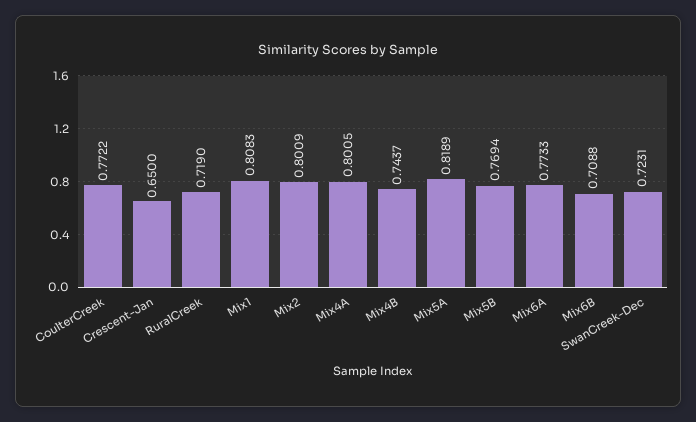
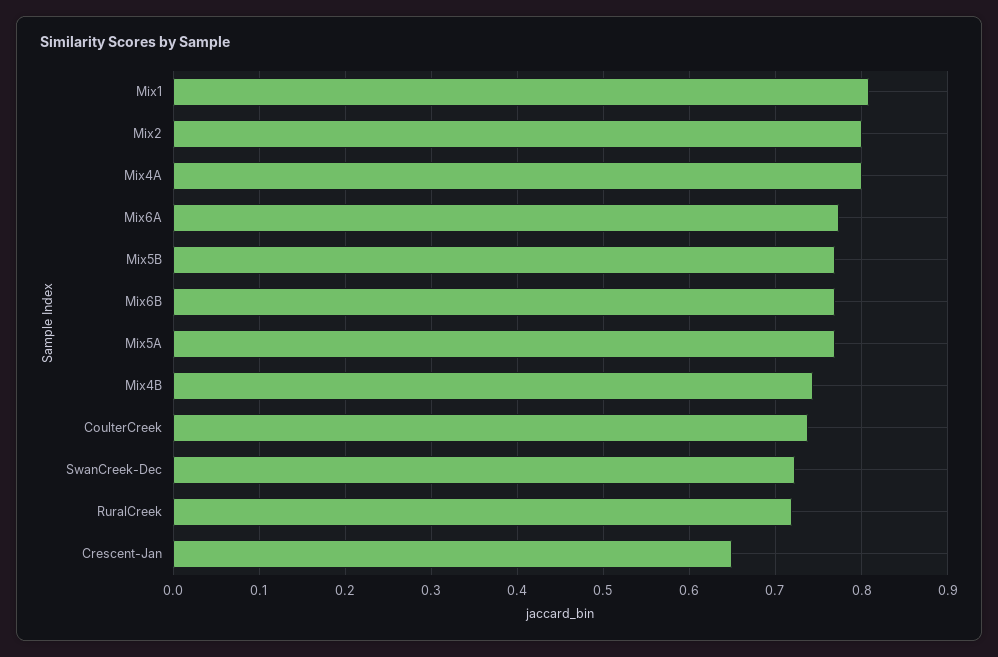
CoulterCreek: 0.7722 -> 0.74
Mix5A: 0.8189 -> 0.77
Mix6B: 0.7088 -> 0.77

